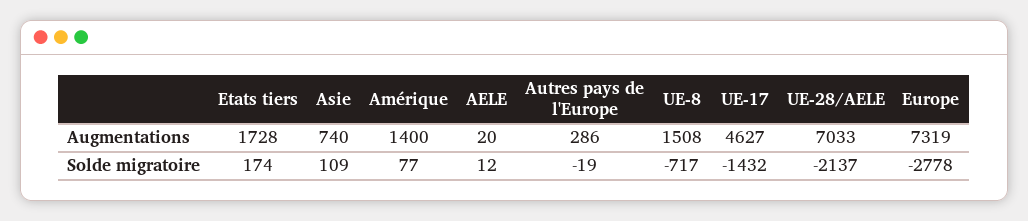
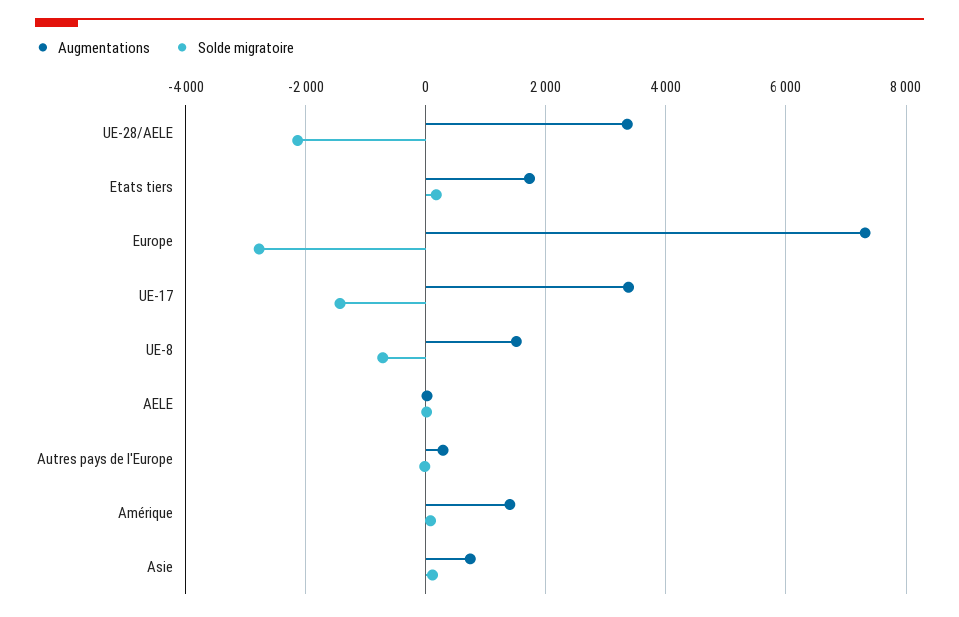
Augmentations, UE-17: 4627 -> 3400
Augmentations, UE-28/AELE: 7033 -> 3400

